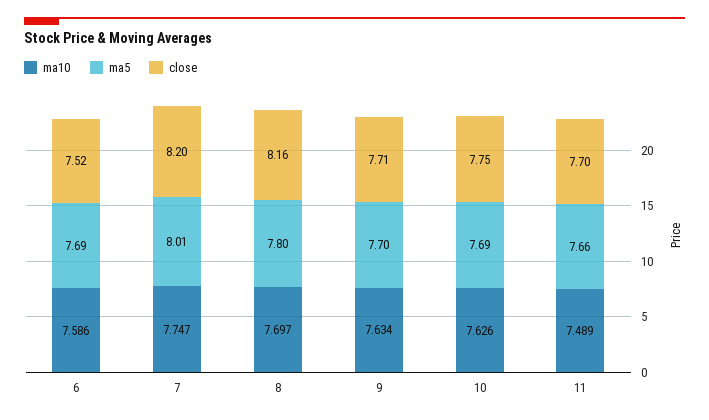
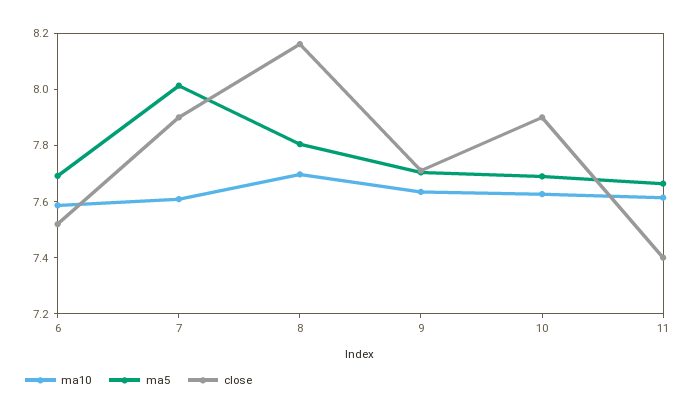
ma10, 7: 7.747 -> 7.6
close, 7: 8.2 -> 7.9
close, 10: 7.75 -> 7.9
ma10, 11: 7.489 -> 7.6
close, 11: 7.7 -> 7.4

